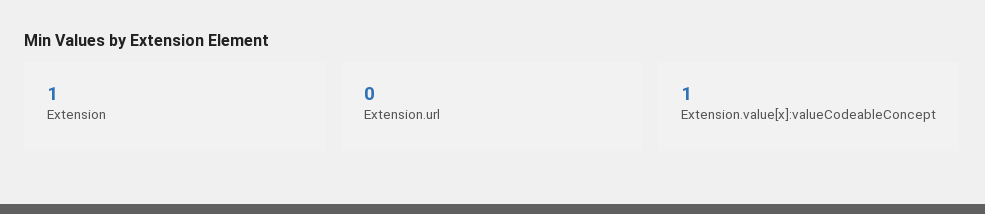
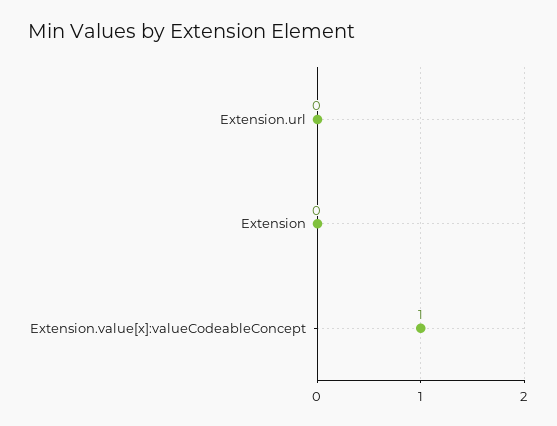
Extension: 1 -> 0

